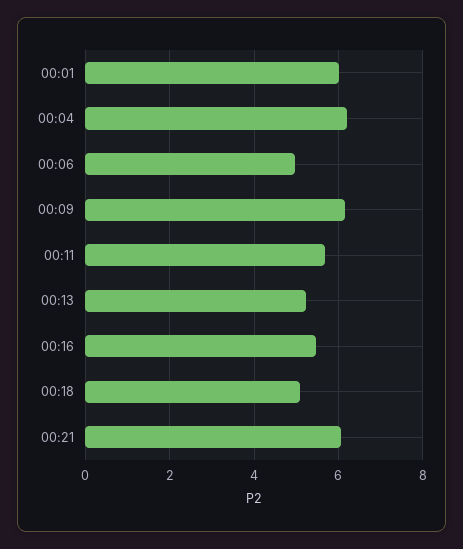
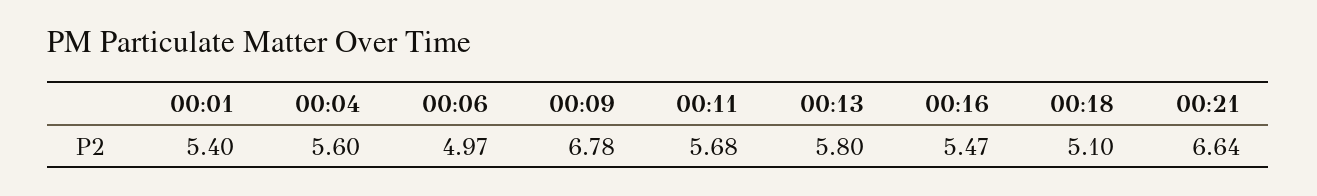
00:01: 6 -> 5.4
00:04: 6.2 -> 5.6
00:09: 6.2 -> 6.78
00:13: 5.2 -> 5.8
00:21: 6 -> 6.64

